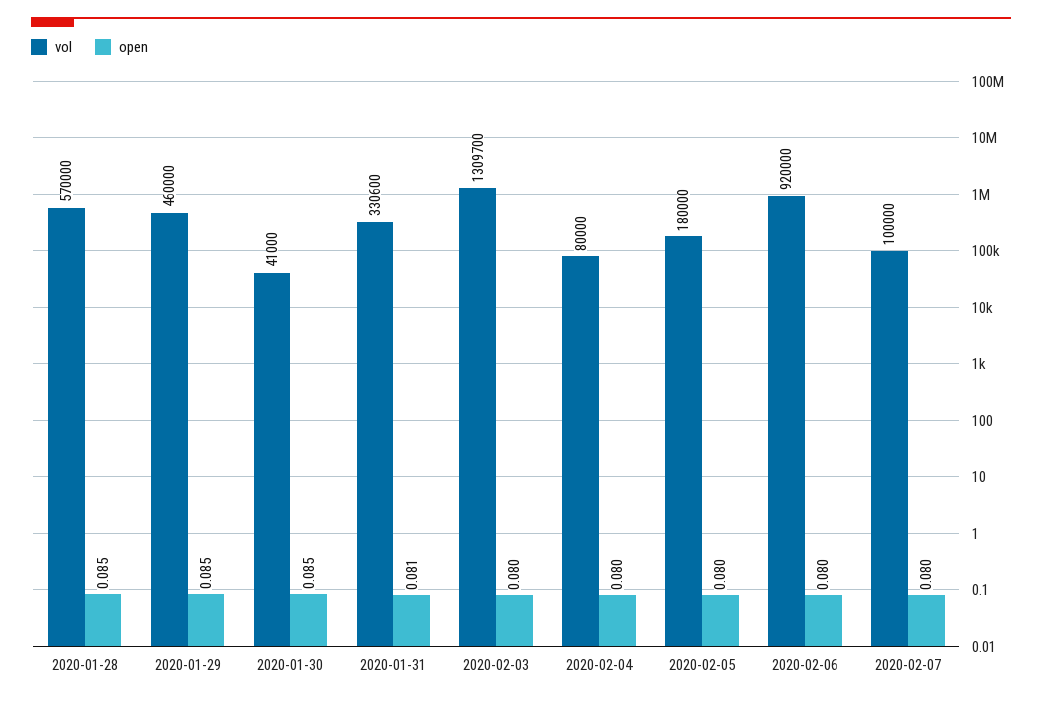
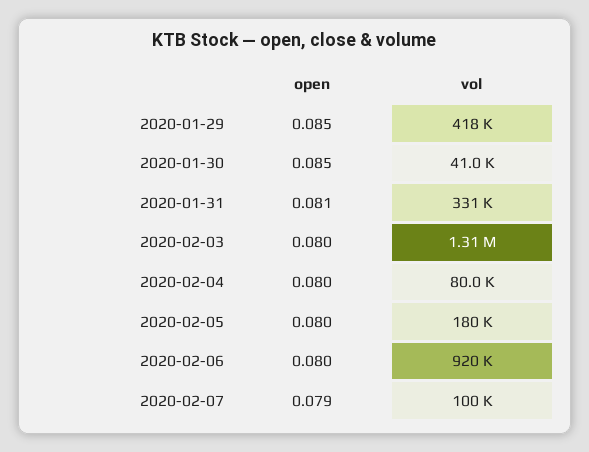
vol, 2020-01-28: 570000 -> none
open, 2020-01-28: 0.085 -> none
vol, 2020-01-29: 460000 -> 418000
open, 2020-02-07: 0.08 -> 0.079

